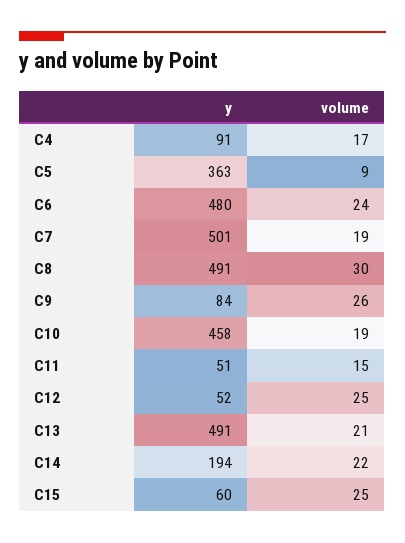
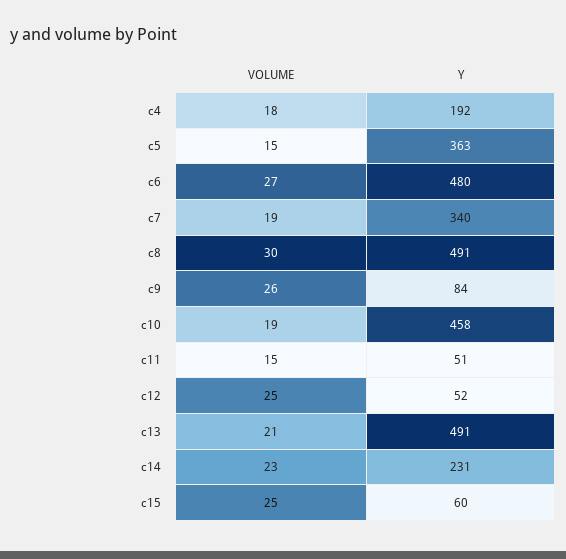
y, C4: 91 -> 192
volume, C4: 17 -> 18
volume, C5: 9 -> 15
volume, C6: 24 -> 27
y, C7: 501 -> 340
y, C14: 194 -> 231
volume, C14: 22 -> 23

